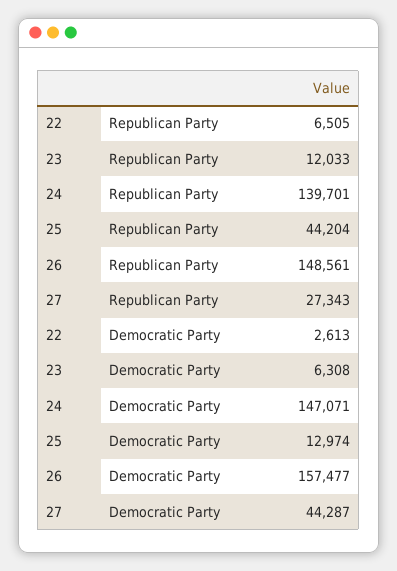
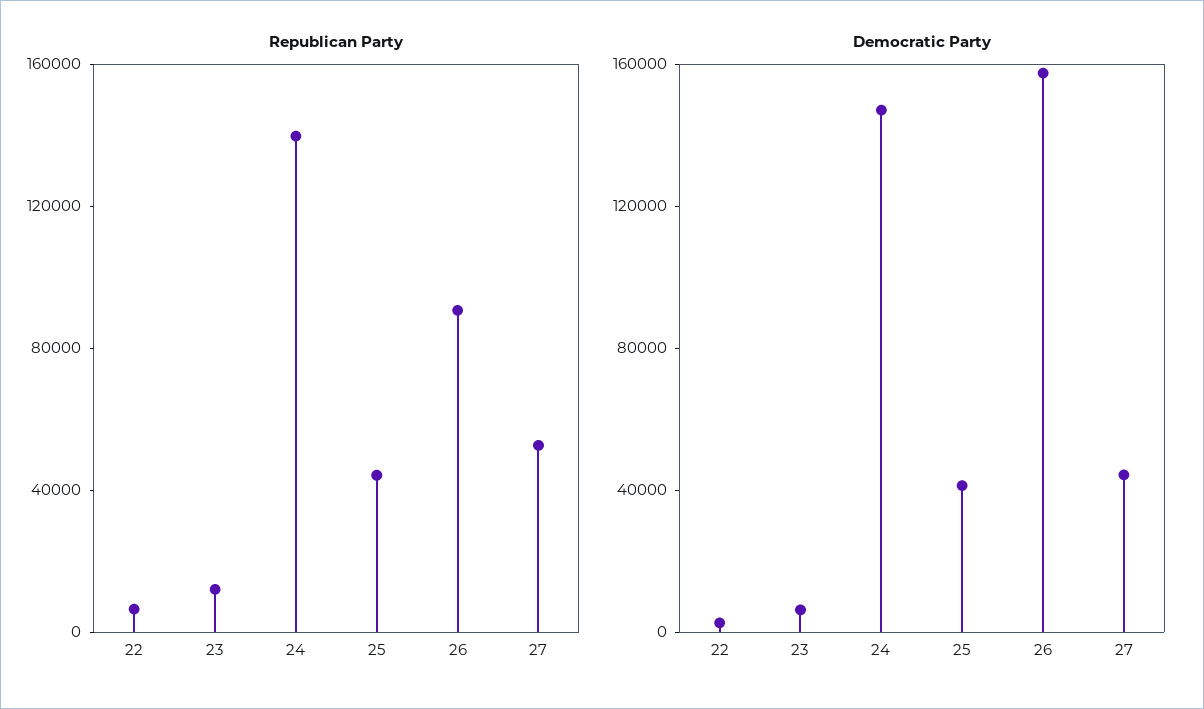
Republican Party, 26: 148561 -> 90000
Republican Party, 27: 27343 -> 50000
Democratic Party, 25: 12974 -> 40000

